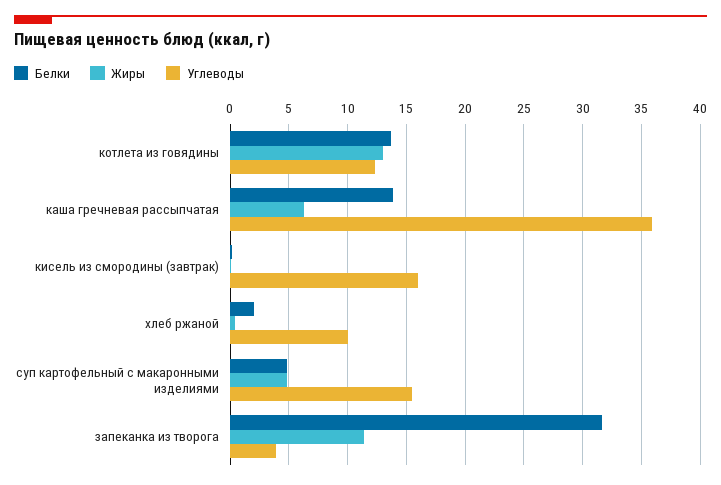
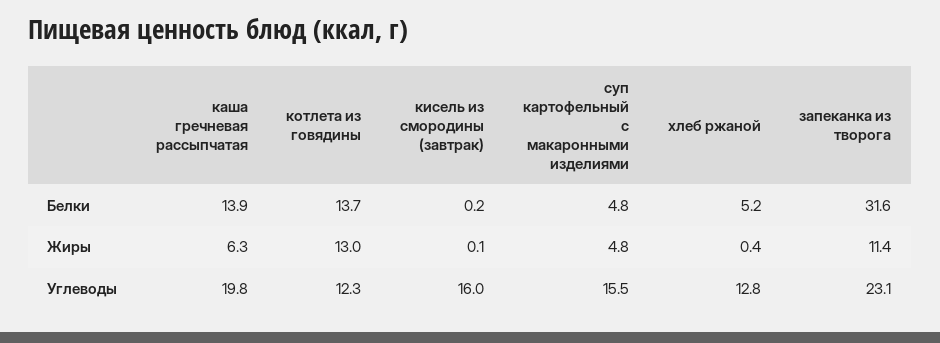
Углеводы, каша гречневая рассыпчатая: 36 -> 19.8
Белки, хлеб ржаной: 2 -> 5.2
Углеводы, хлеб ржаной: 10 -> 12.8
Углеводы, запеканка из творога: 4 -> 23.1

